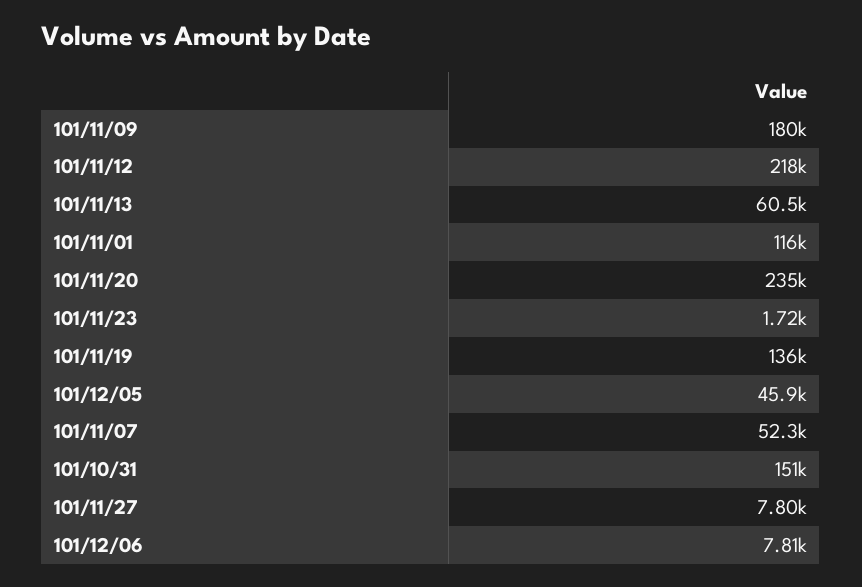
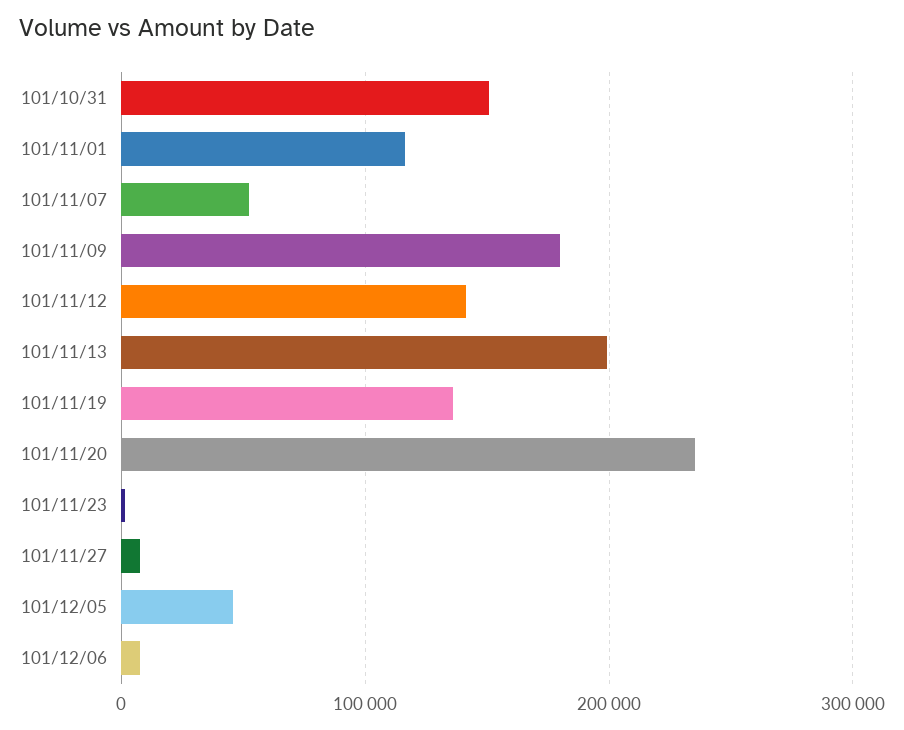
101/11/12: 218000 -> 140000
101/11/13: 60500 -> 200000

